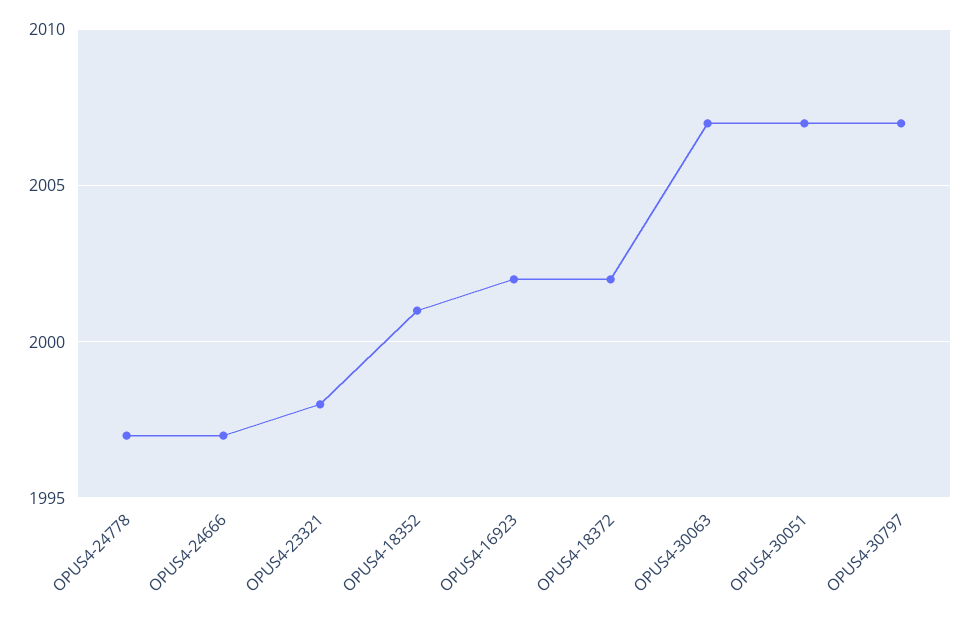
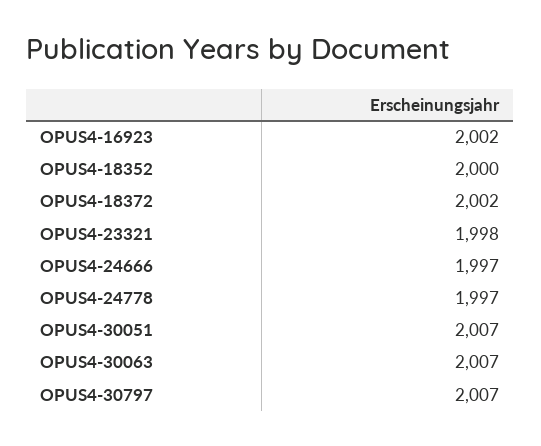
OPUS4-18352: 2001 -> 2000

